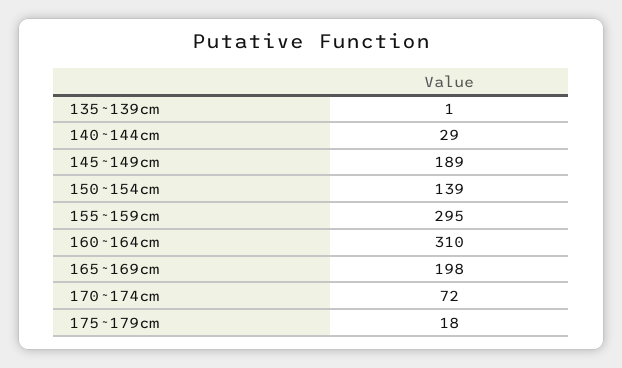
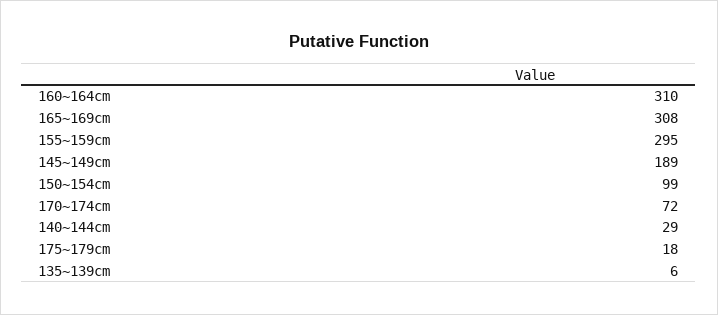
135~139cm: 1 -> 6
150~154cm: 139 -> 99
165~169cm: 198 -> 308

